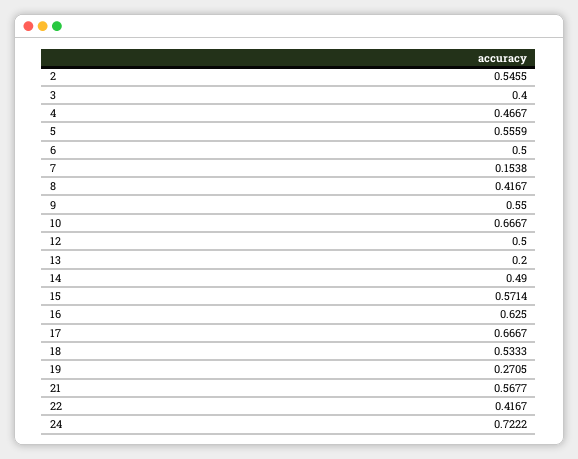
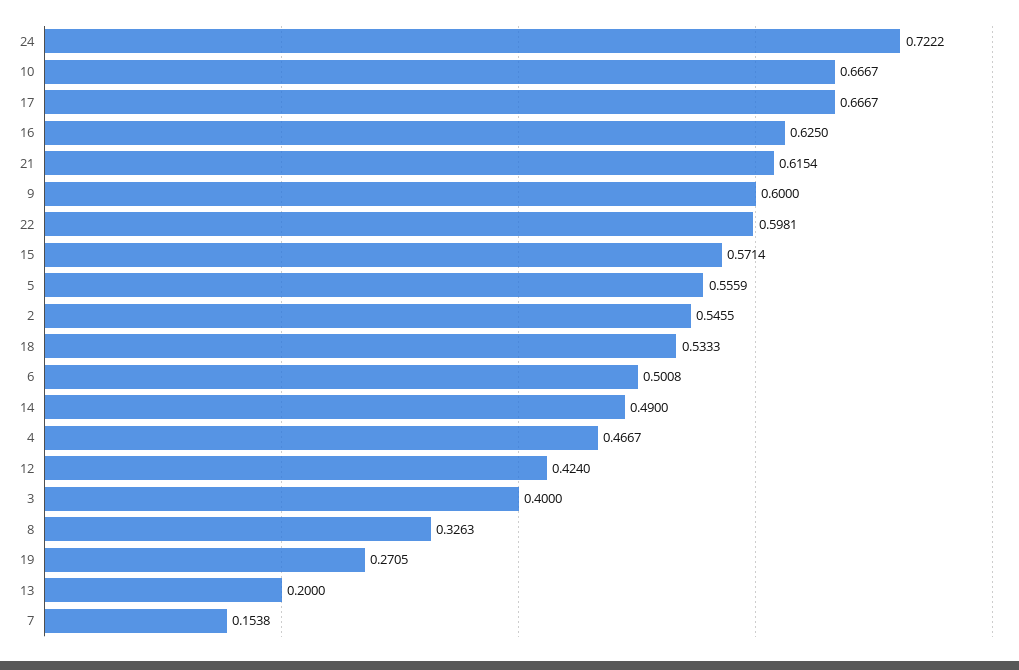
6: 0.5 -> 0.5008
8: 0.4167 -> 0.3263
9: 0.55 -> 0.6
12: 0.5 -> 0.424
21: 0.5677 -> 0.6154
22: 0.4167 -> 0.5981

